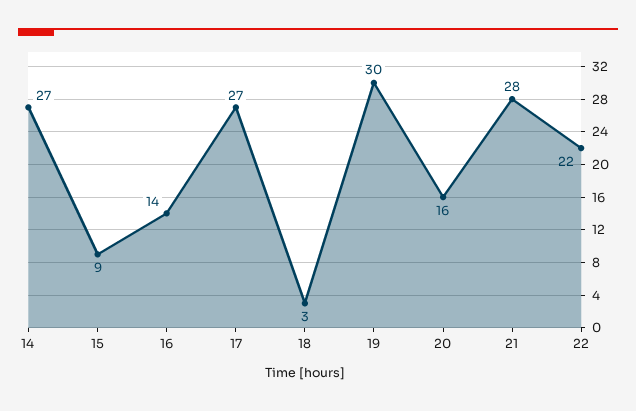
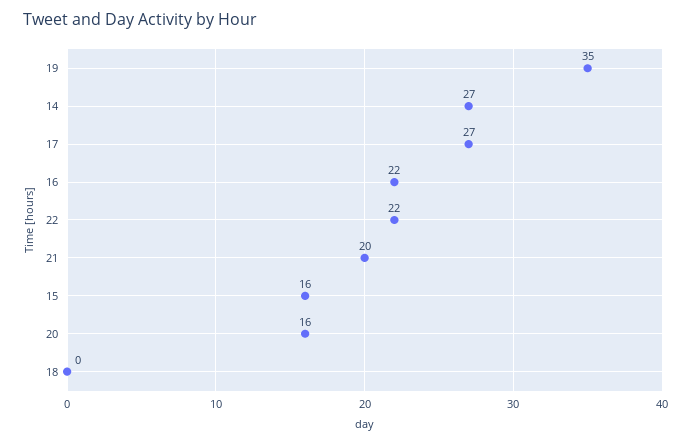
15: 9 -> 16
16: 14 -> 22
18: 3 -> 0
19: 30 -> 35
21: 28 -> 20

